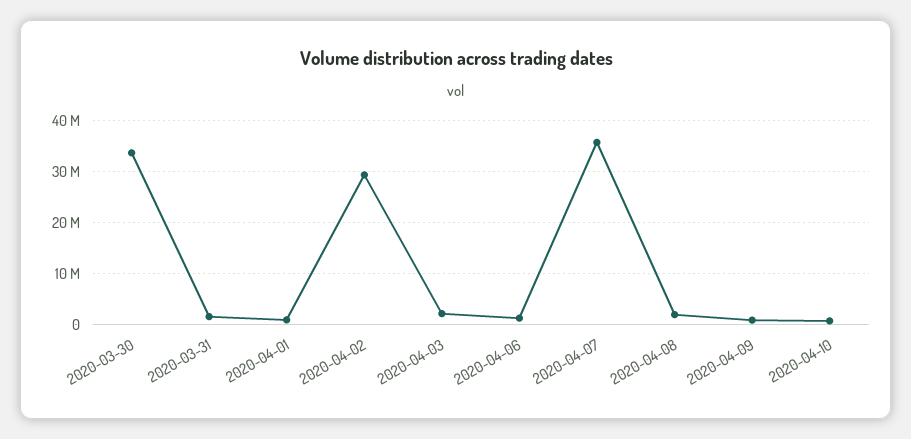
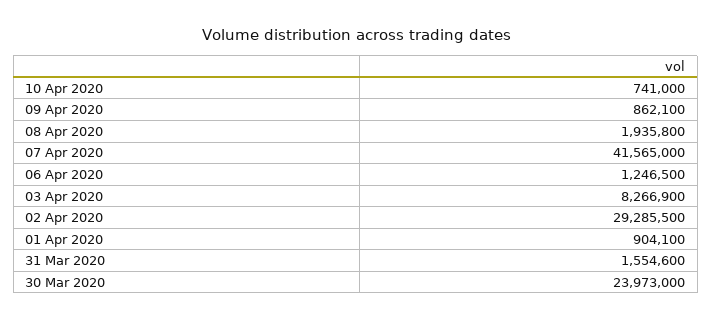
2020-03-30: 34000000 -> 23973000
2020-04-03: 2000000 -> 8266900
2020-04-07: 36000000 -> 41565000

